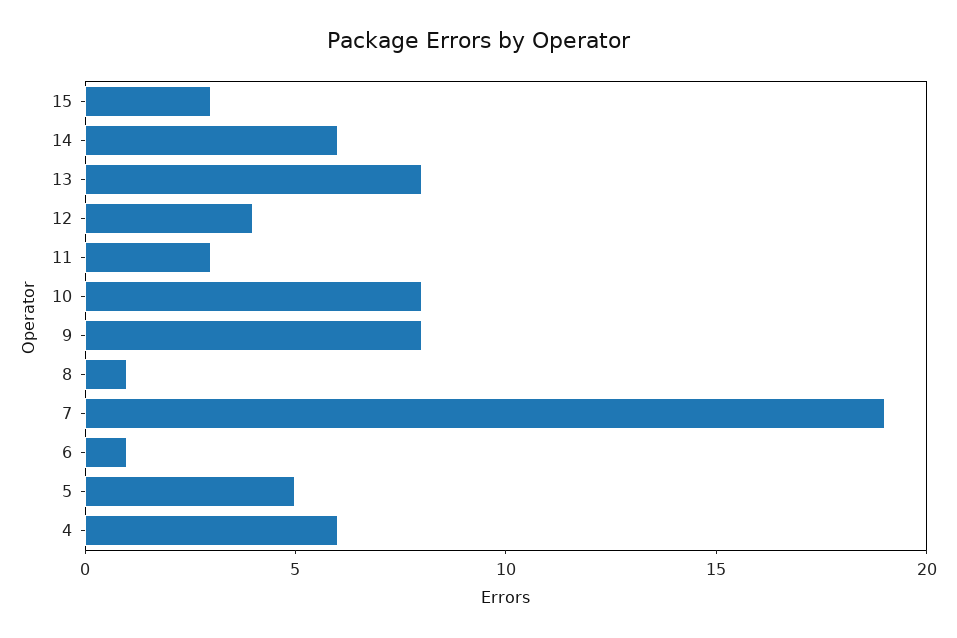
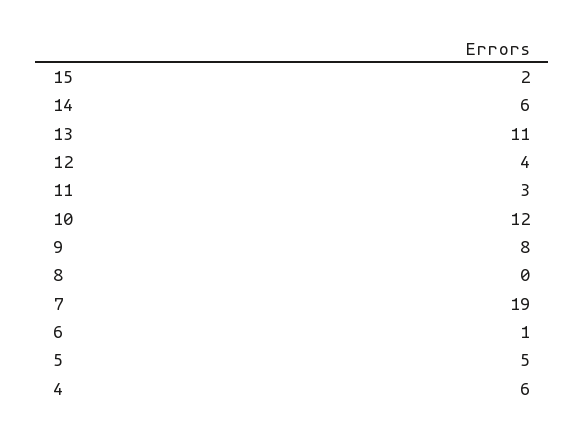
15: 3 -> 2
13: 8 -> 11
10: 8 -> 12
8: 1 -> 0

